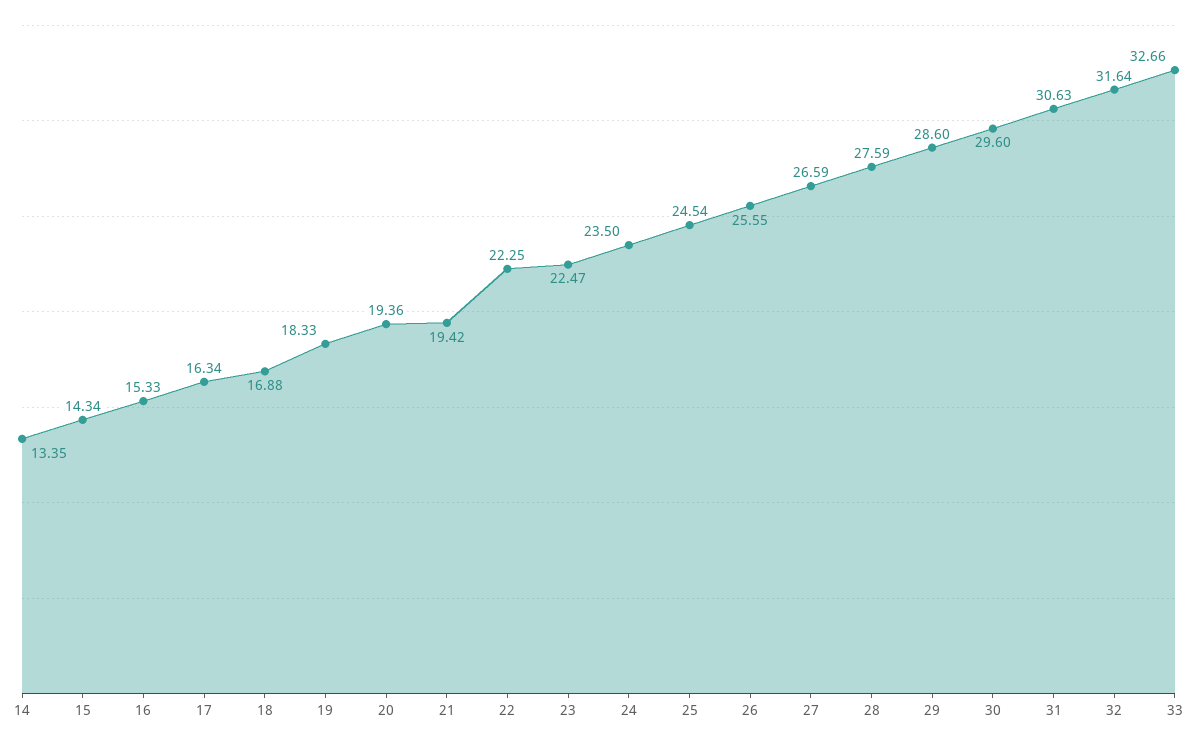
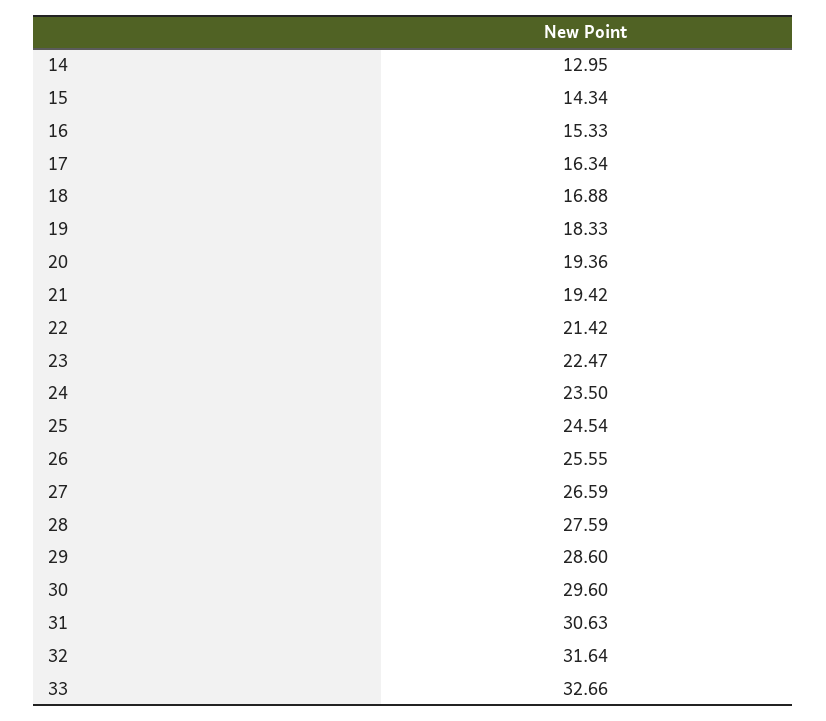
14: 13.35 -> 12.95
22: 22.25 -> 21.42

